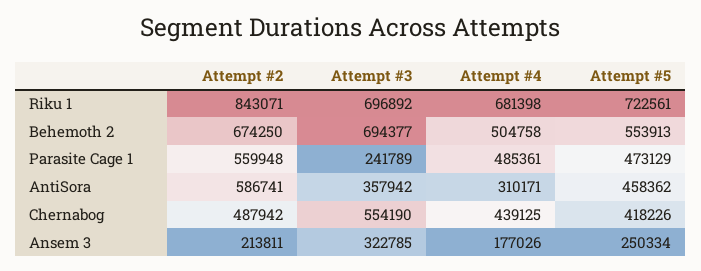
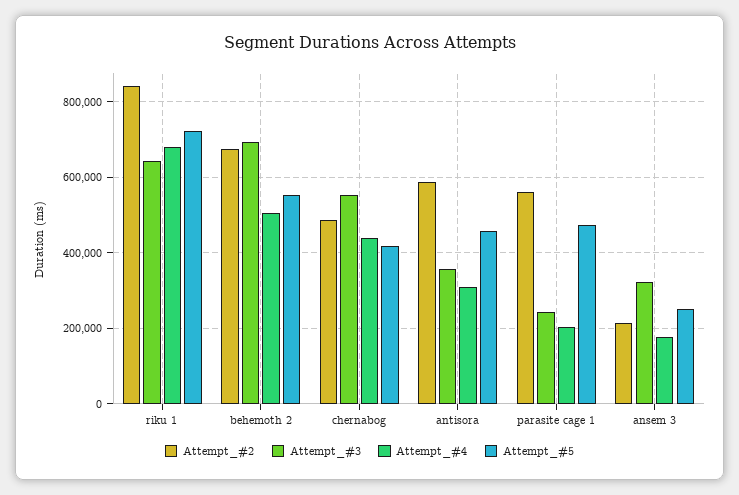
Attempt #3, Riku 1: 696892 -> 640000
Attempt #4, Parasite Cage 1: 485361 -> 200000

